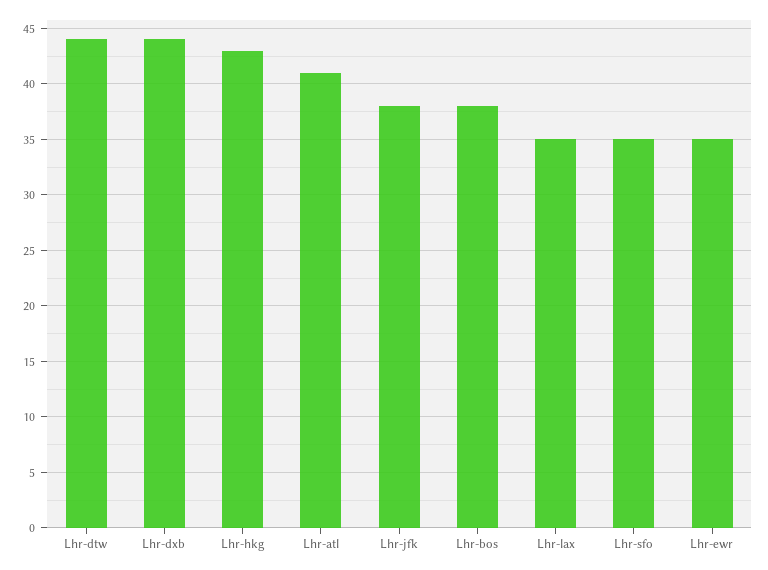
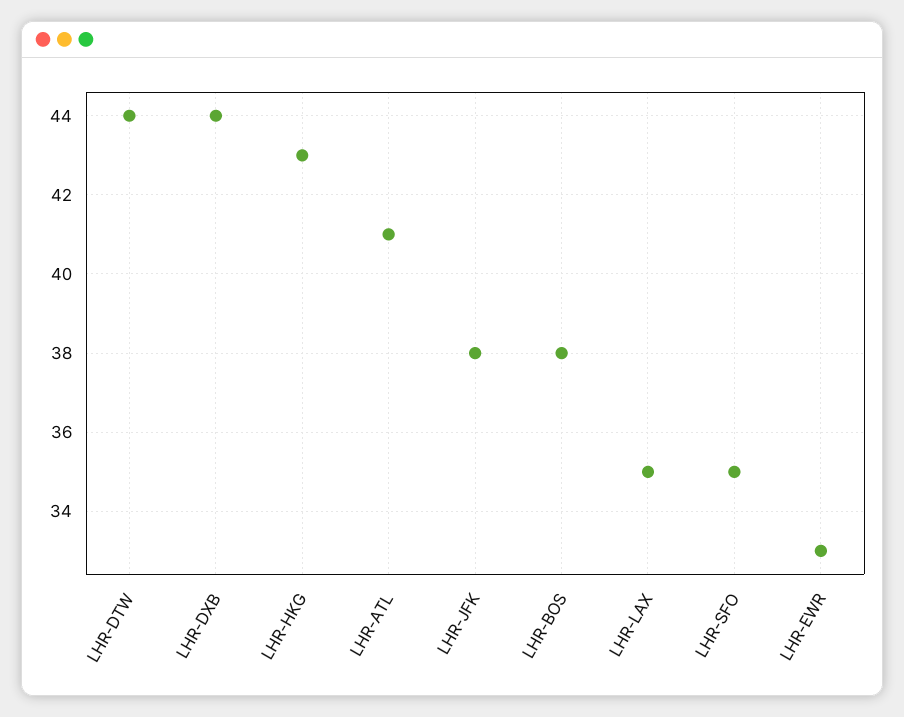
Lhr-ewr: 35 -> 33

